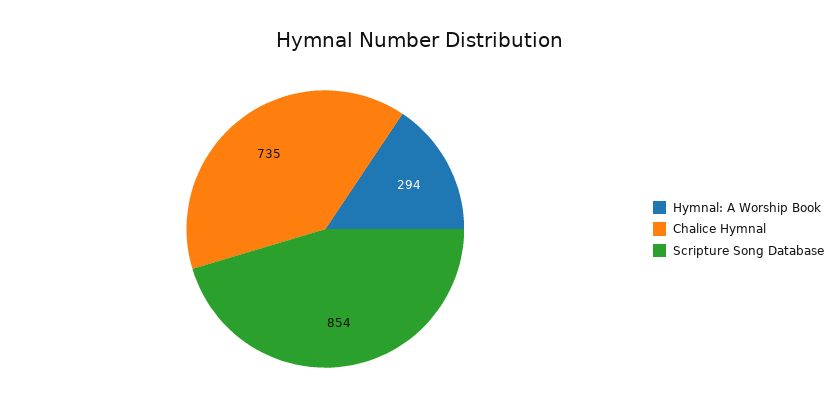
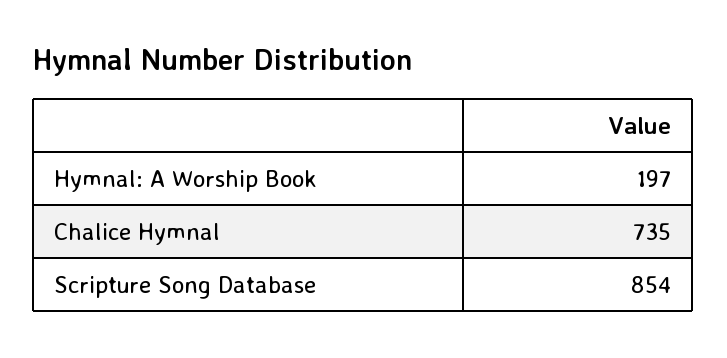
Hymnal: A Worship Book: 294 -> 197

